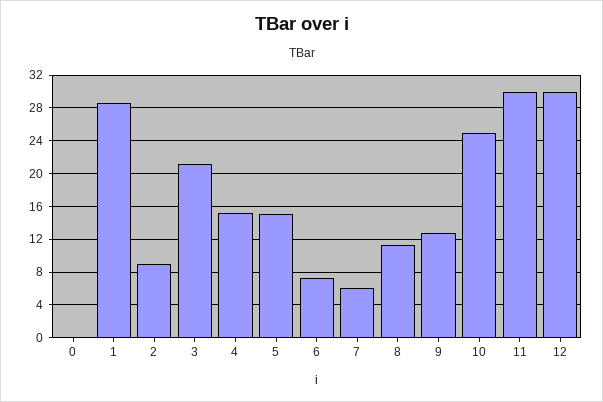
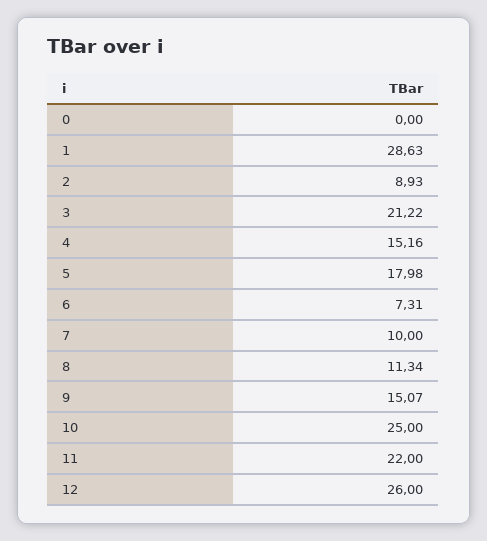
5: 15 -> 17.98
7: 6 -> 10
9: 13 -> 15.07
11: 30 -> 22
12: 30 -> 26

